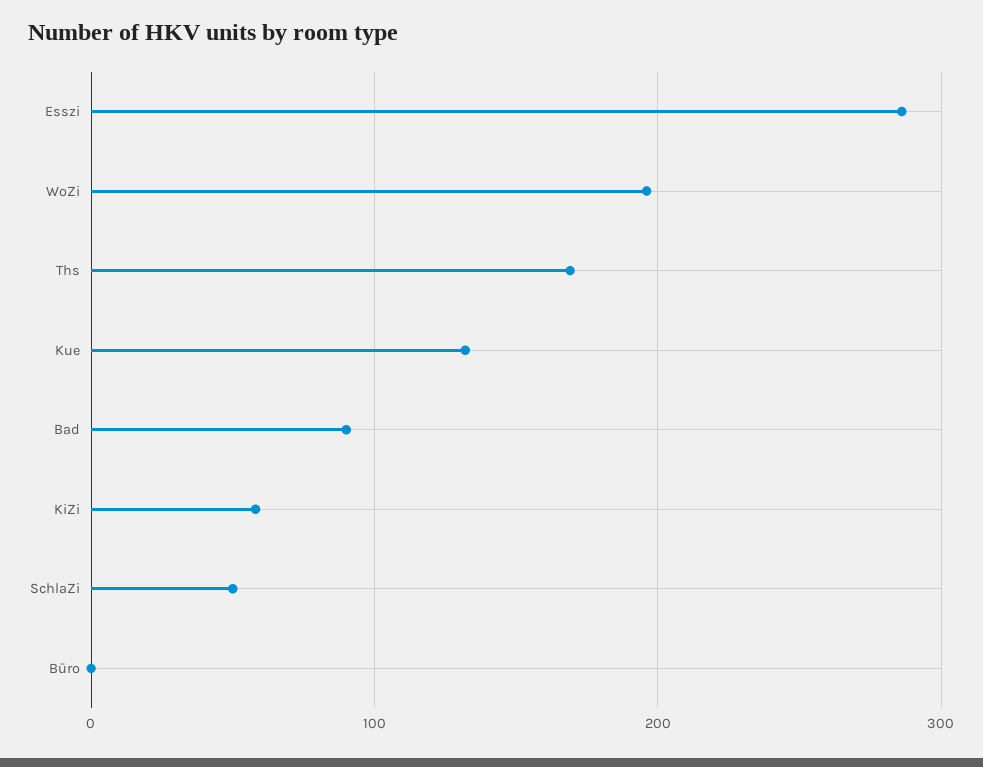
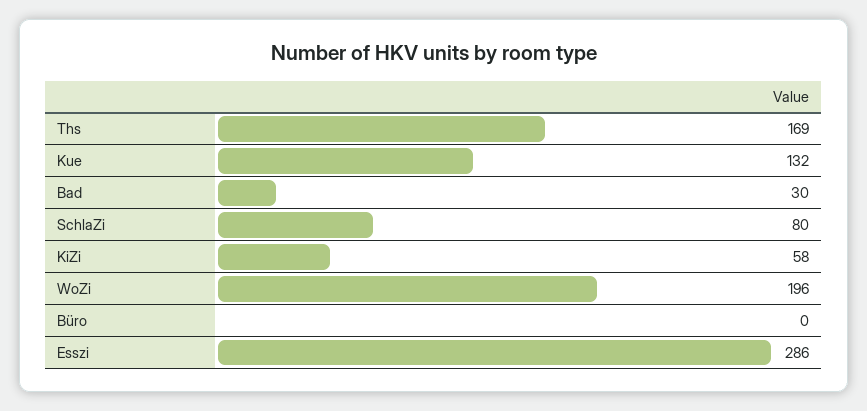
Bad: 90 -> 30
SchlaZi: 50 -> 80

